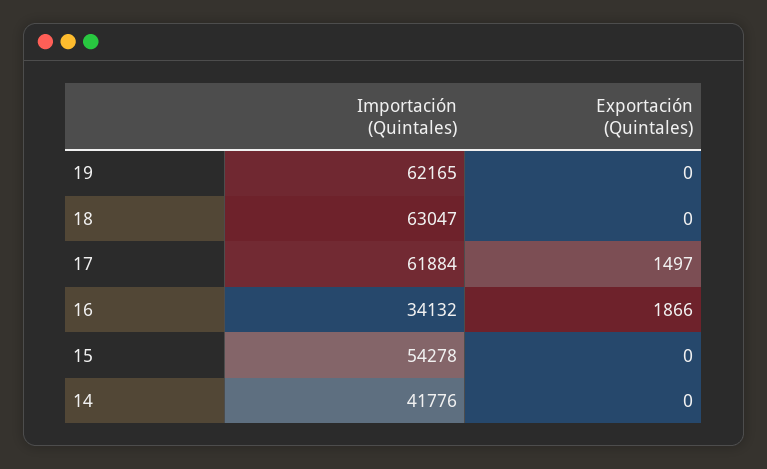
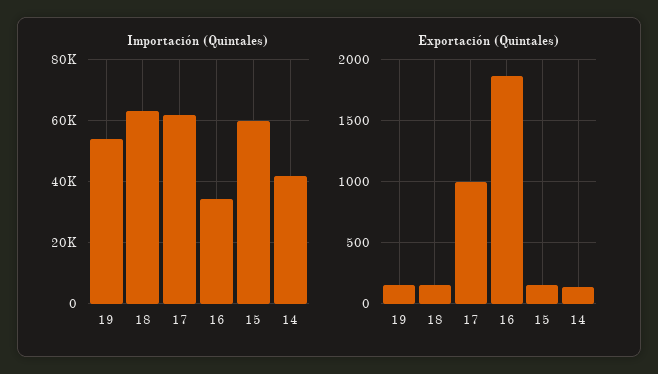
Importación (Quintales), 19: 62165 -> 54000
Exportación (Quintales), 19: 0 -> 150
Exportación (Quintales), 18: 0 -> 150
Exportación (Quintales), 17: 1497 -> 1000
Importación (Quintales), 15: 54278 -> 60000
Exportación (Quintales), 15: 0 -> 150
Exportación (Quintales), 14: 0 -> 150

